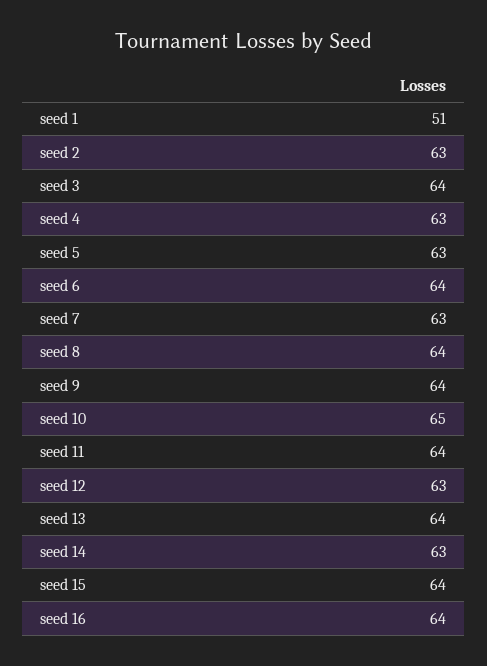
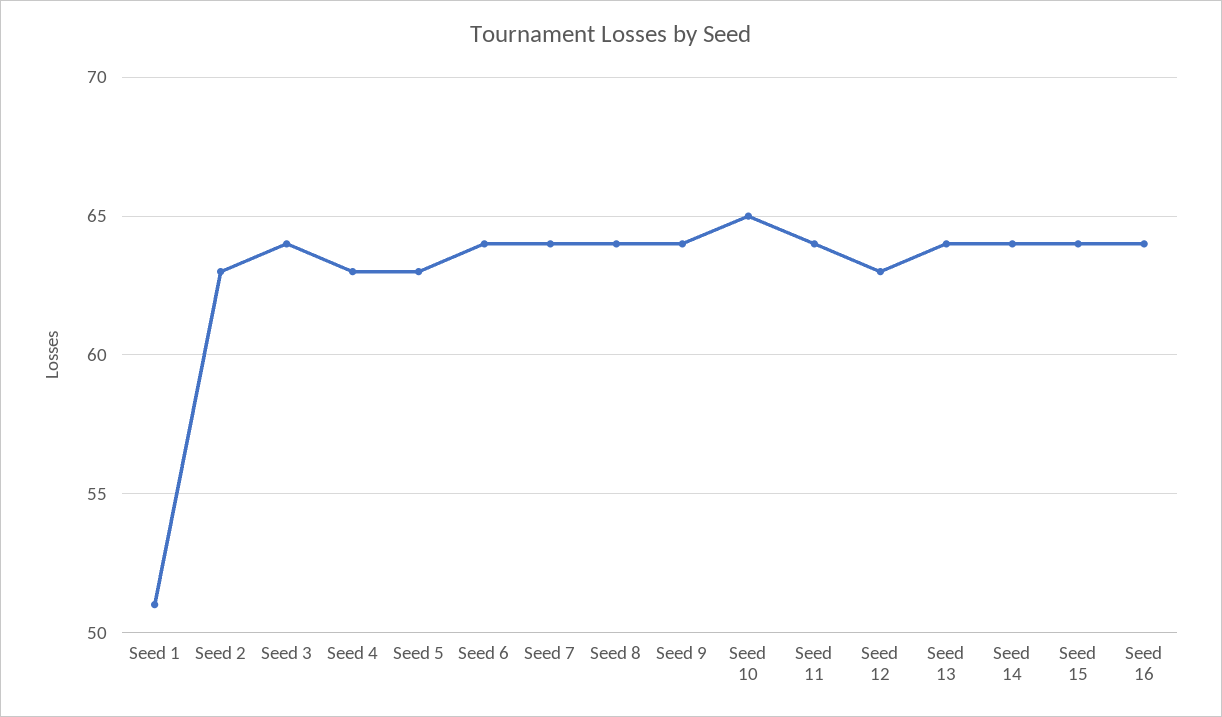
seed 7: 63 -> 64
seed 14: 63 -> 64

